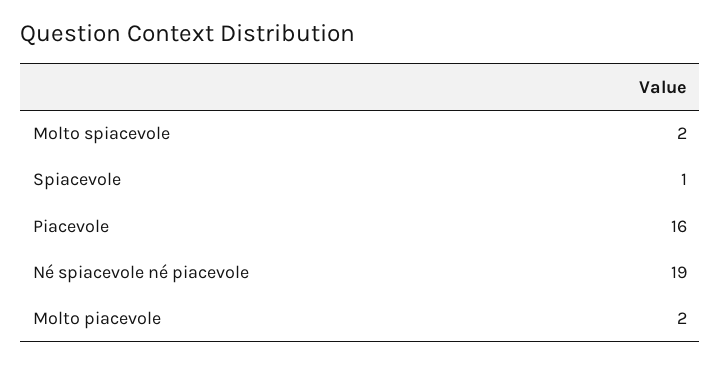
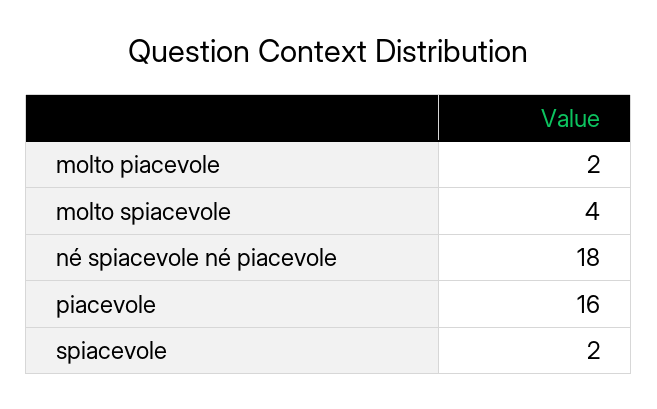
Molto spiacevole: 2 -> 4
Spiacevole: 1 -> 2
Né spiacevole né piacevole: 19 -> 18

